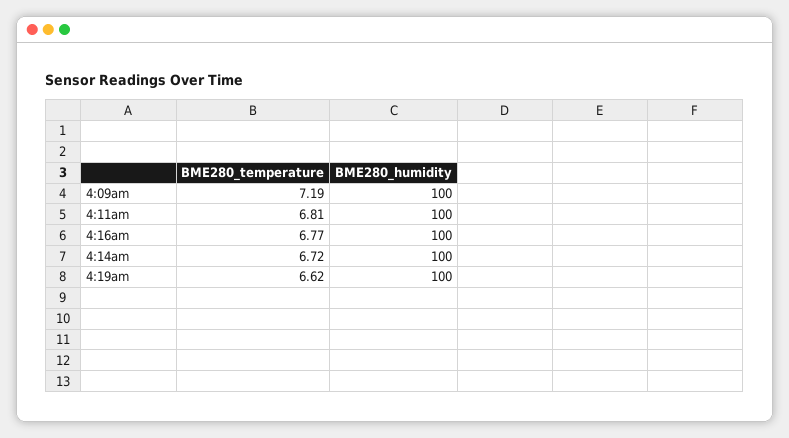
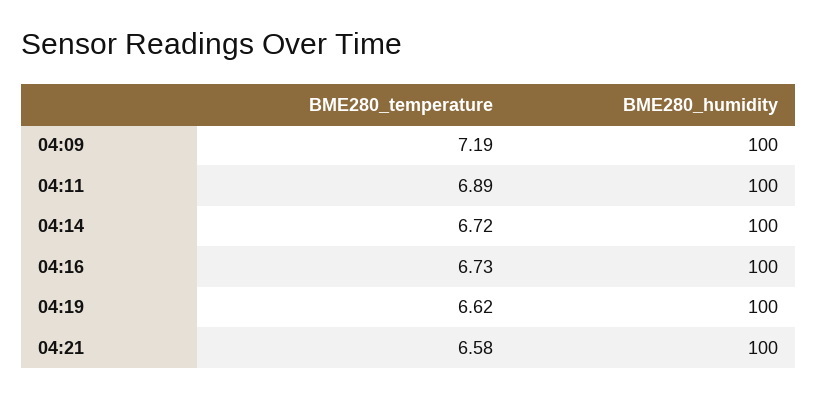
BME280_temperature, 4:11am: 6.81 -> 6.89
BME280_temperature, 4:16am: 6.77 -> 6.73
BME280_temperature, 04:21: none -> 6.58
BME280_humidity, 04:21: none -> 100

